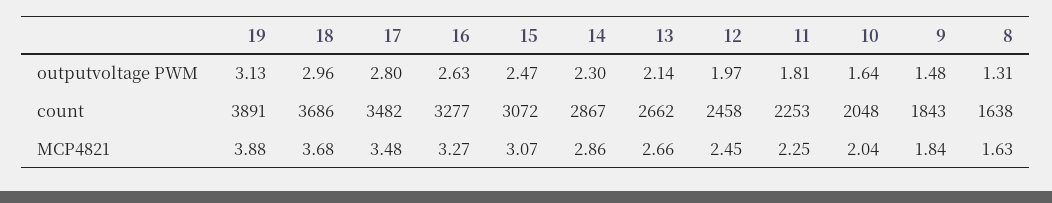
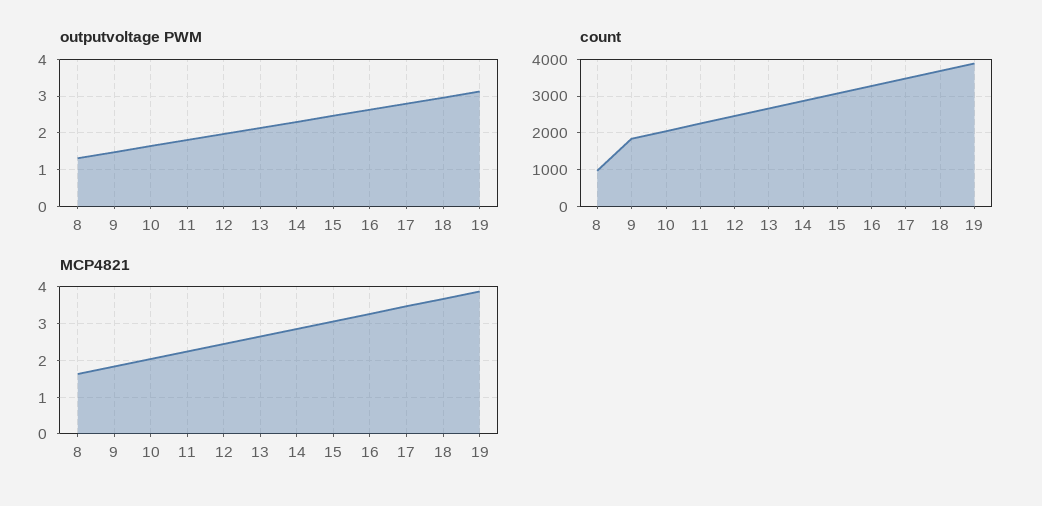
count, 8: 1638 -> 1000

